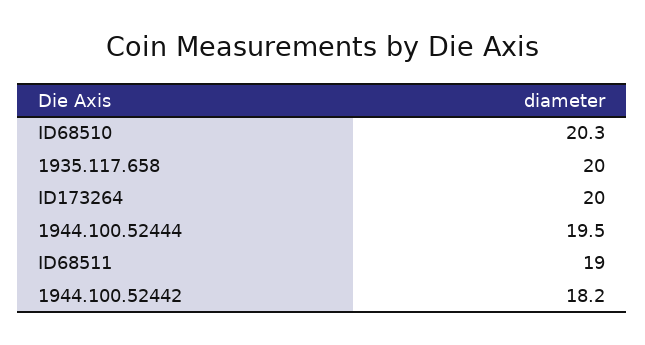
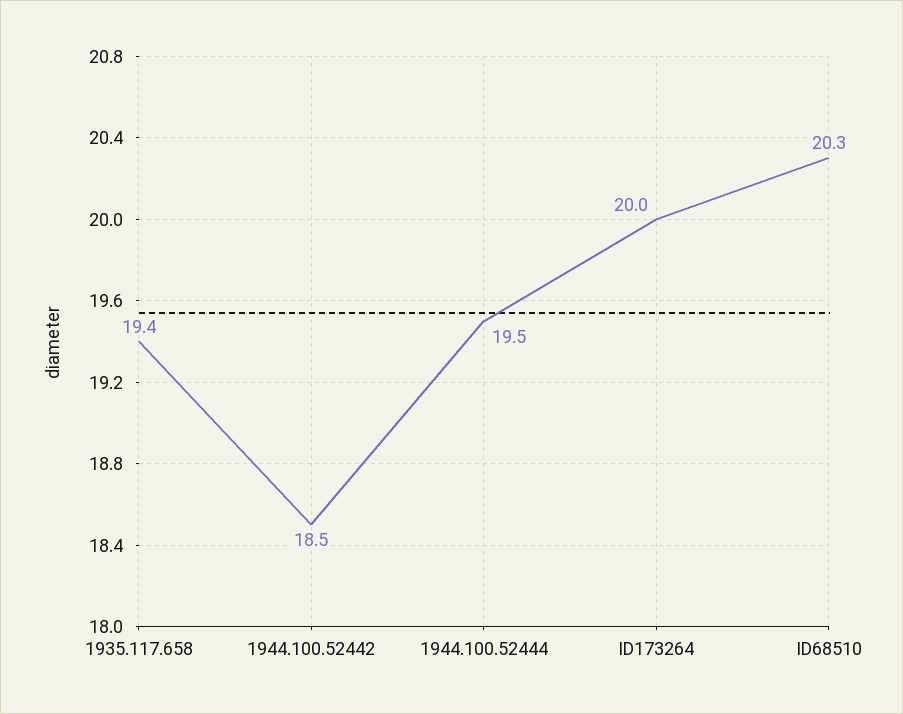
1935.117.658: 20 -> 19.4
ID68511: 19 -> none
1944.100.52442: 18.2 -> 18.5

